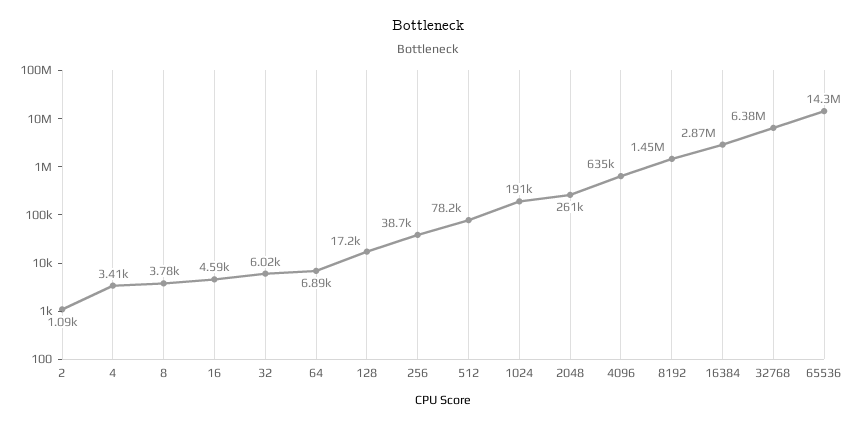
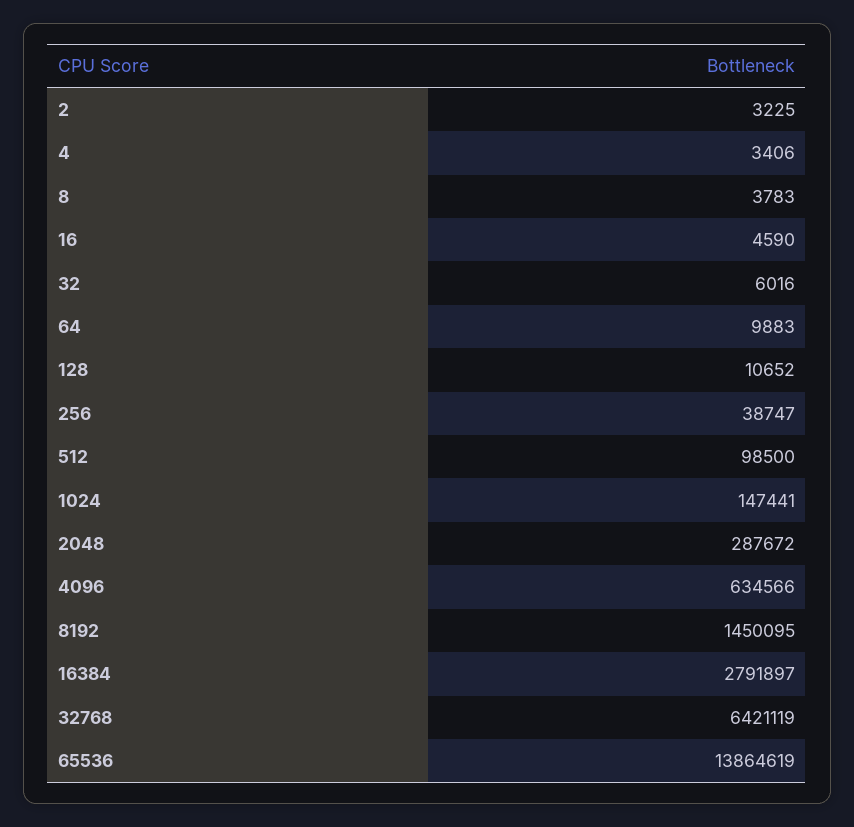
2: 1090 -> 3225
64: 6890 -> 9883
128: 17200 -> 10652
512: 78200 -> 98500
1024: 191000 -> 147441
2048: 261000 -> 287672
16384: 2870000 -> 2791897
32768: 6380000 -> 6421119
65536: 14300000 -> 13864619

